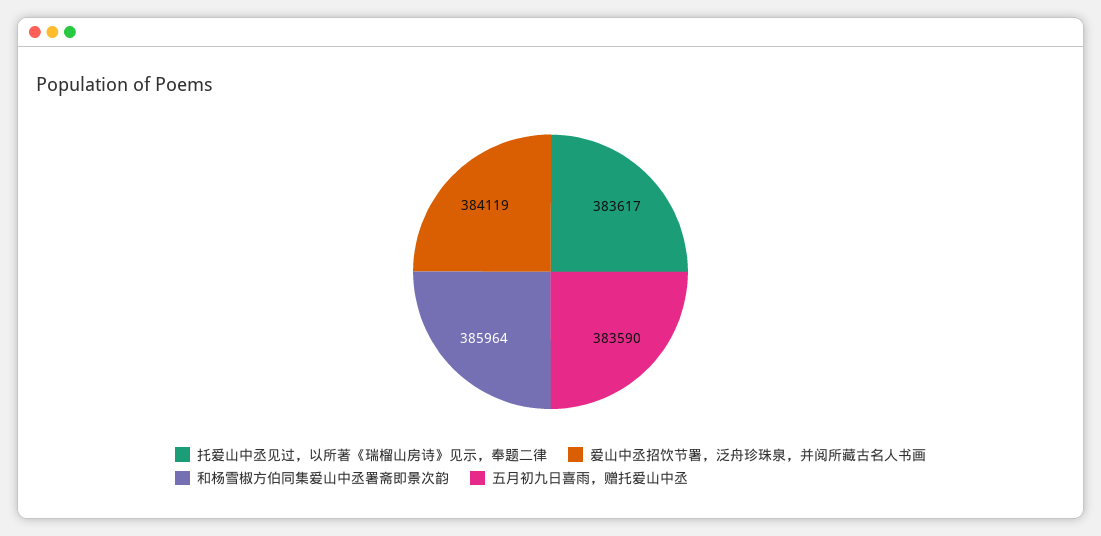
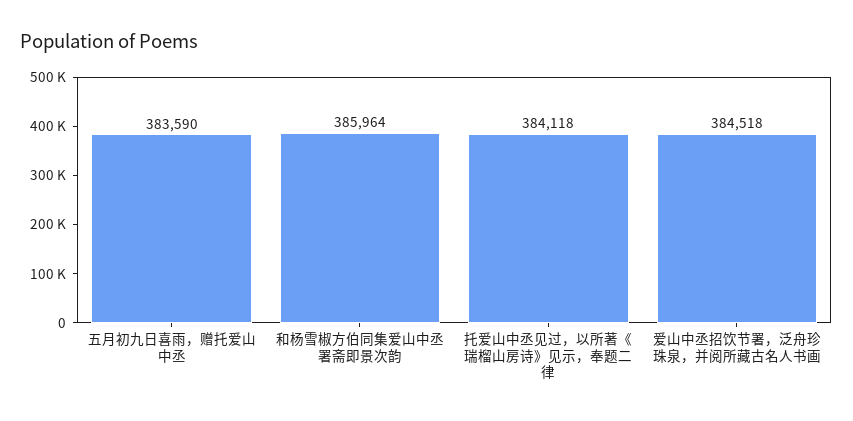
托爱山中丞见过，以所著《瑞榴山房诗》见示，奉题二律: 383617 -> 384118
爱山中丞招饮节署，泛舟珍珠泉，并阅所藏古名人书画: 384119 -> 384518

